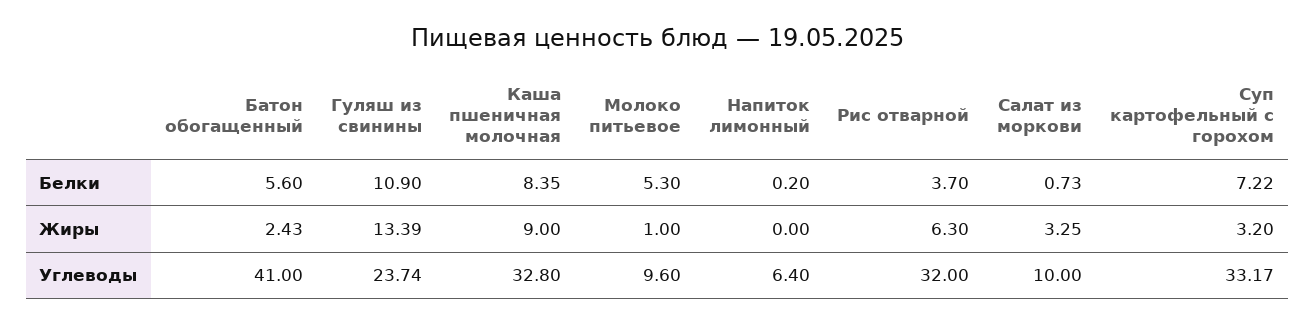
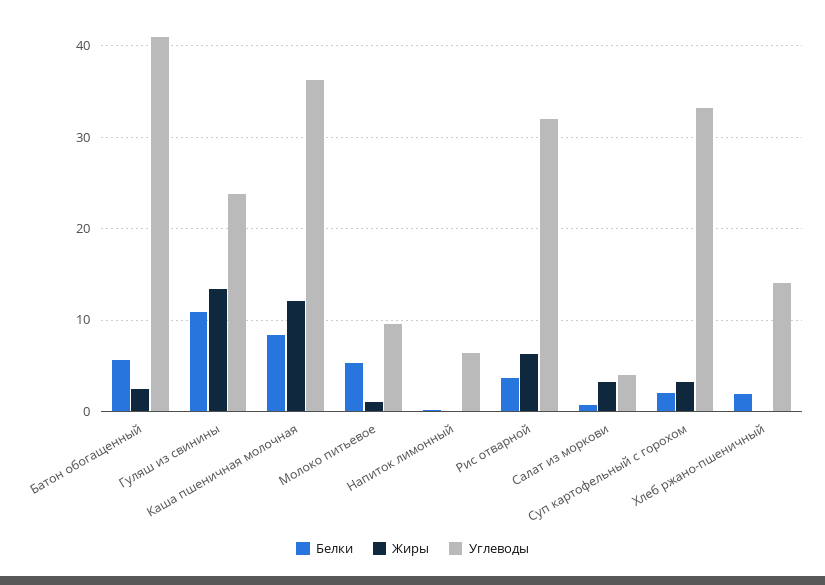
Белки, Суп картофельный с горохом: 7.22 -> 2
Жиры, Каша пшеничная молочная: 9 -> 12
Углеводы, Каша пшеничная молочная: 32.8 -> 36
Углеводы, Салат из моркови: 10 -> 4
Белки, Хлеб ржано-пшеничный: none -> 2
Жиры, Хлеб ржано-пшеничный: none -> 0
Углеводы, Хлеб ржано-пшеничный: none -> 14

